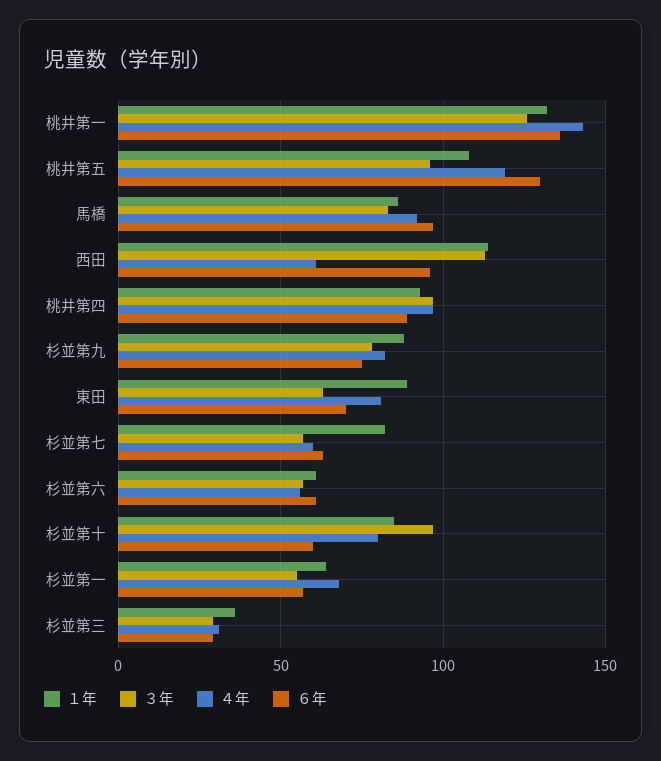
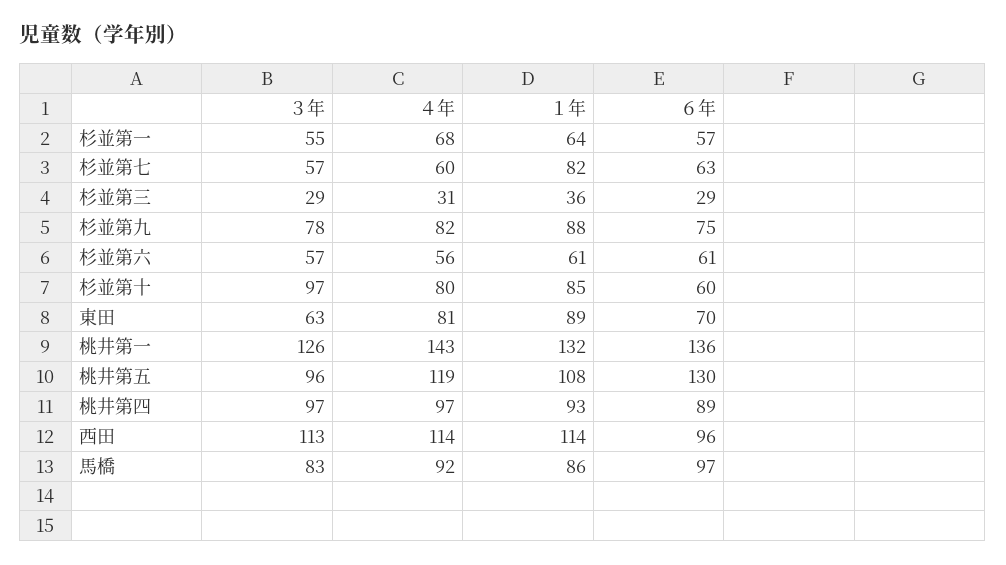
４年, 西田: 60 -> 114

